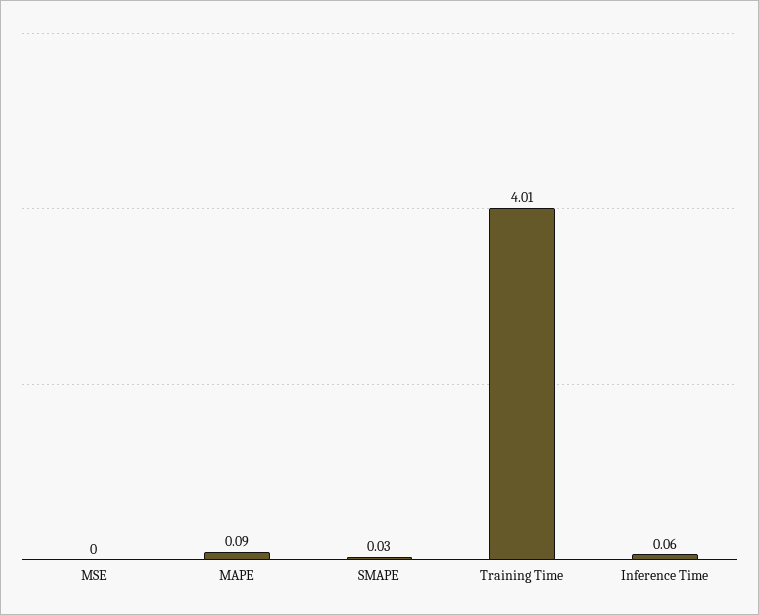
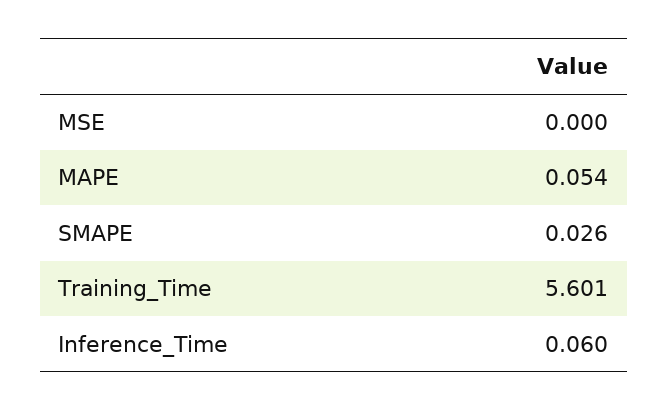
MAPE: 0.09 -> 0.054
Training Time: 4.01 -> 5.601

